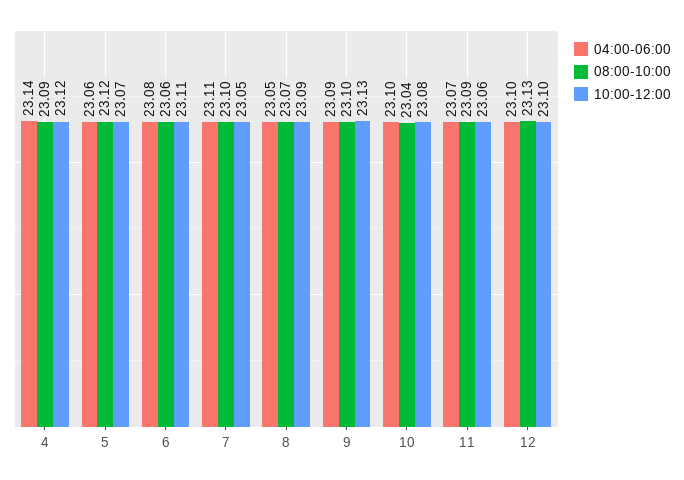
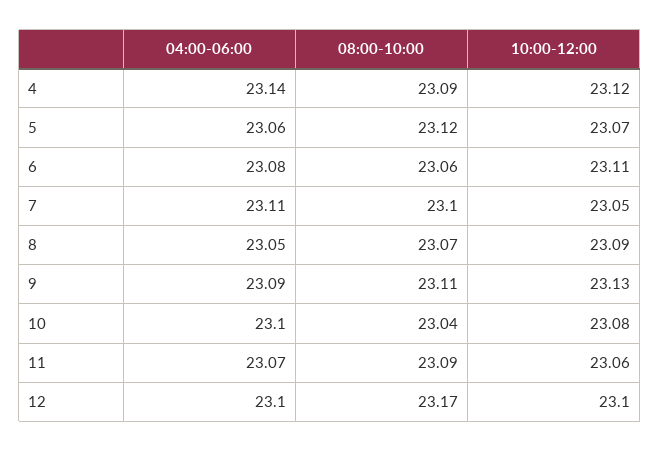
08:00-10:00, 9: 23.1 -> 23.11
08:00-10:00, 12: 23.13 -> 23.17

